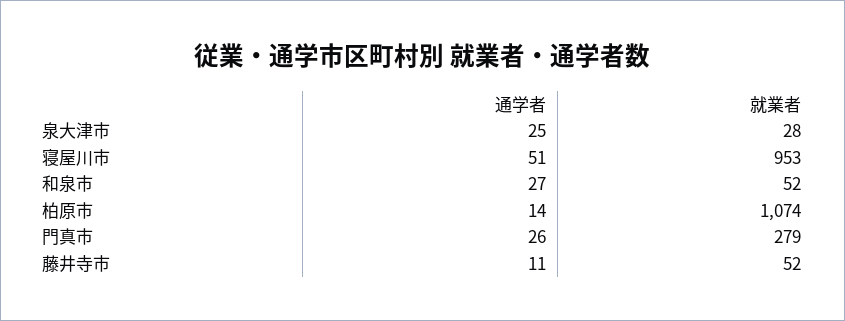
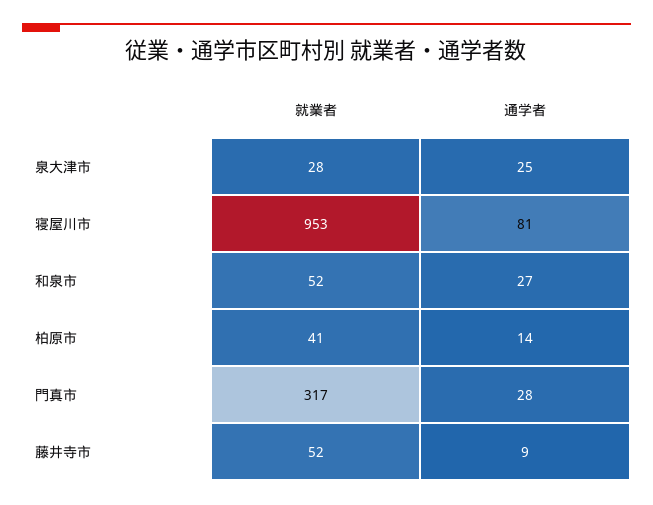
通学者, 寝屋川市: 51 -> 81
就業者, 柏原市: 1074 -> 41
通学者, 門真市: 26 -> 28
就業者, 門真市: 279 -> 317
通学者, 藤井寺市: 11 -> 9

